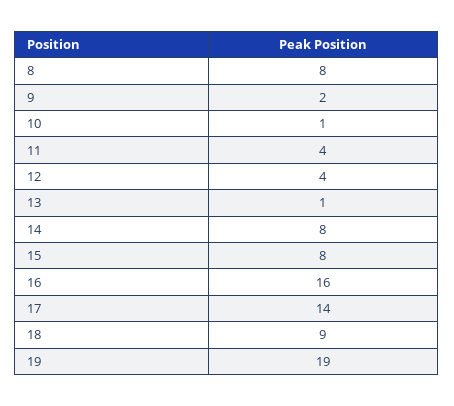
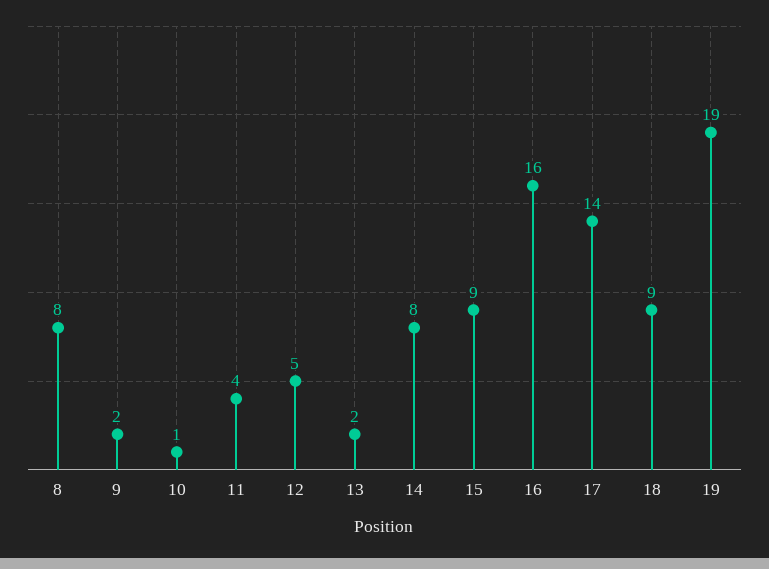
12: 4 -> 5
13: 1 -> 2
15: 8 -> 9

